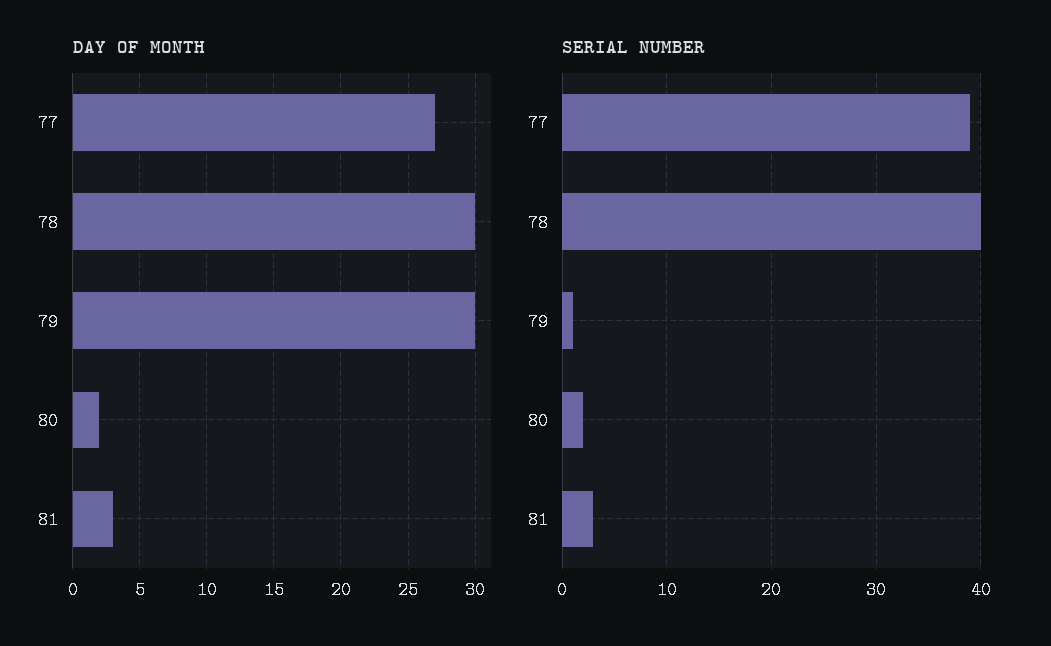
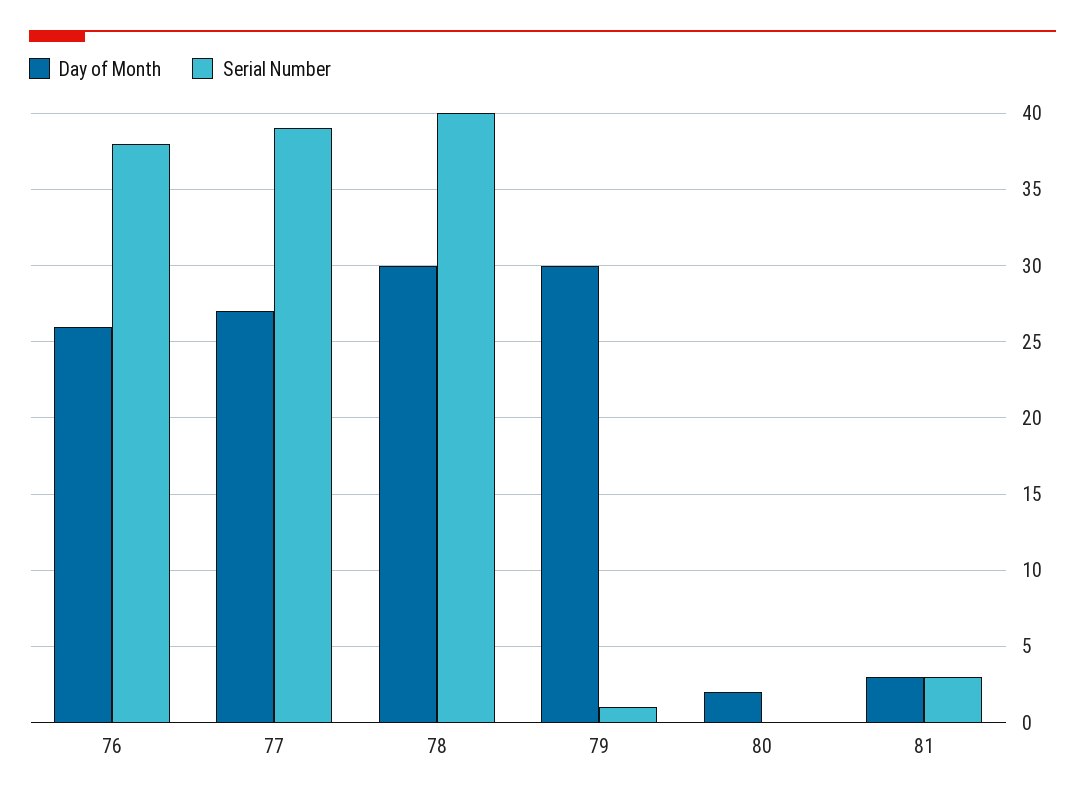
SERIAL NUMBER, 80: 2 -> 0
DAY OF MONTH, 76: none -> 26
SERIAL NUMBER, 76: none -> 38

